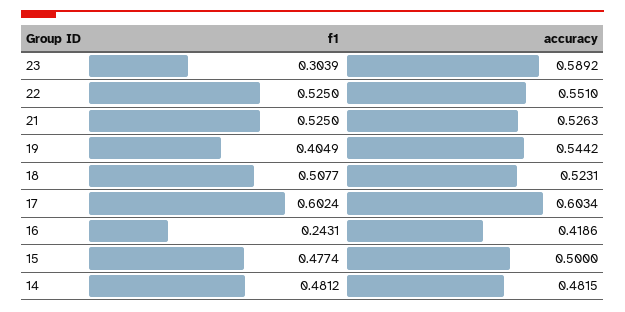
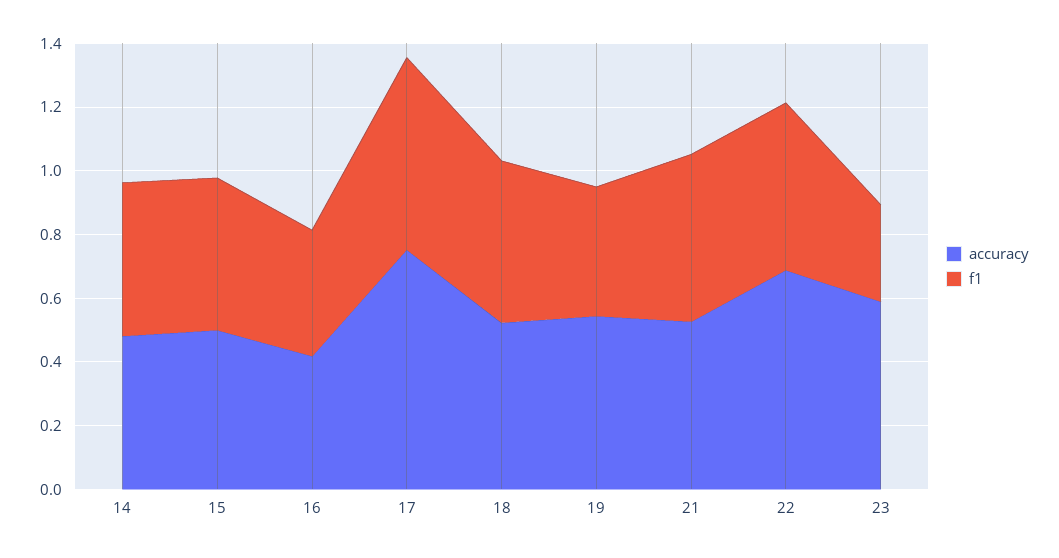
accuracy, 22: 0.551 -> 0.7
accuracy, 17: 0.6034 -> 0.75
f1, 16: 0.2431 -> 0.4

